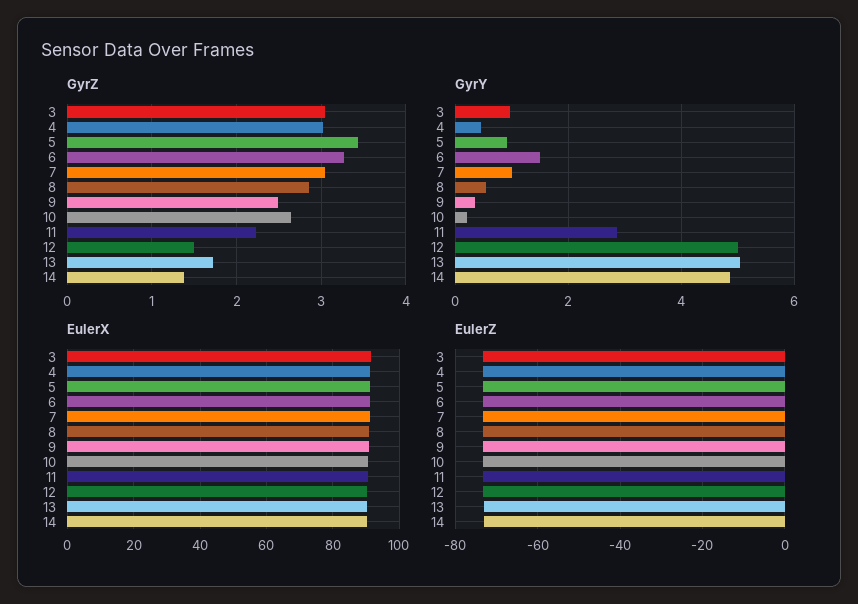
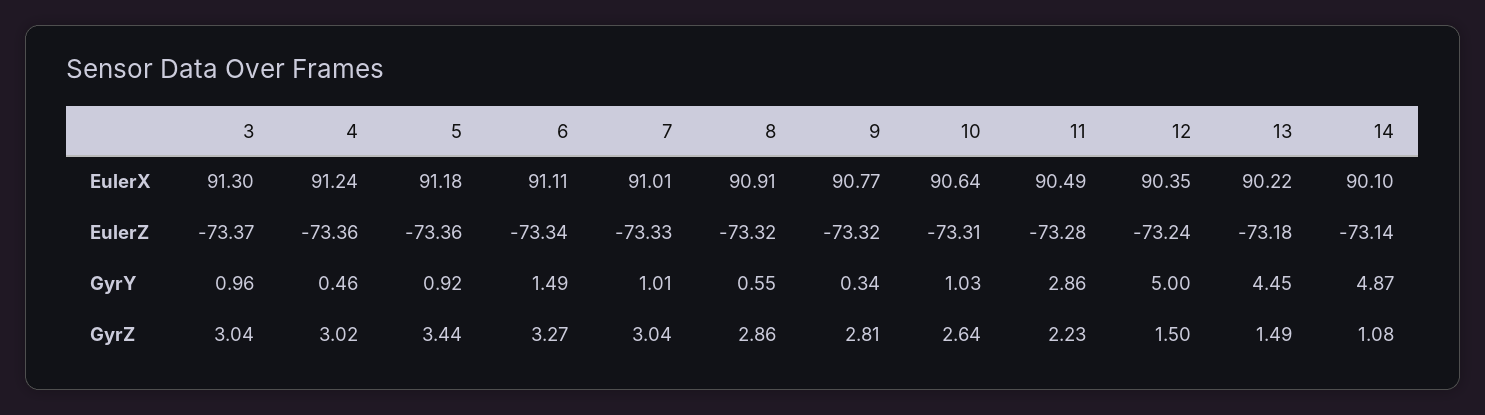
GyrZ, 9: 2.5 -> 2.81
GyrZ, 13: 1.7 -> 1.49
GyrZ, 14: 1.4 -> 1.08
GyrY, 10: 0.2 -> 1.03
GyrY, 13: 5 -> 4.45

